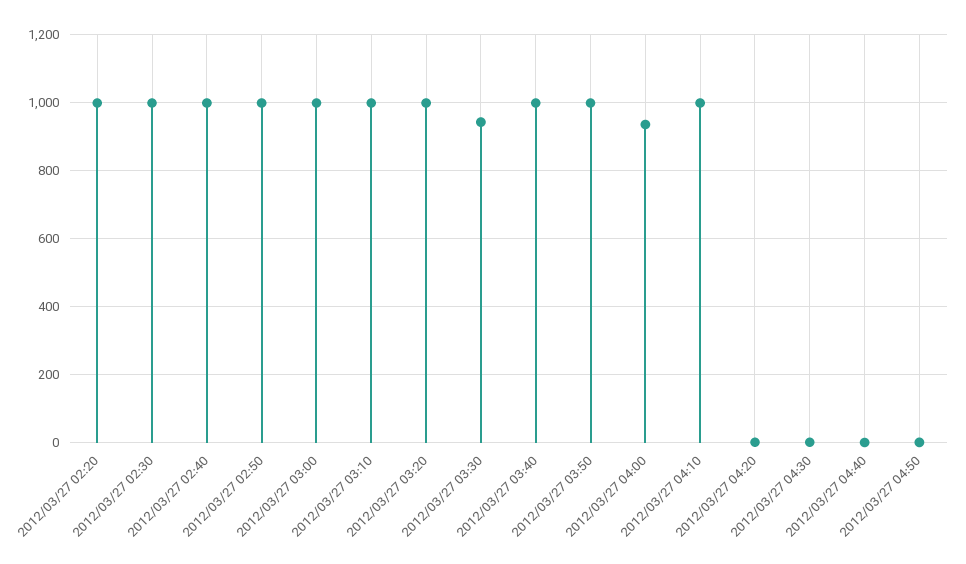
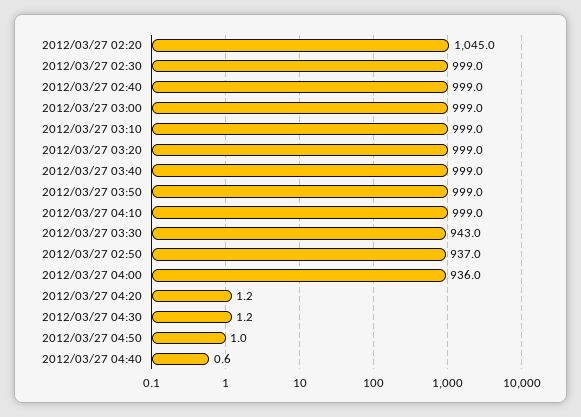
2012/03/27 02:20: 1000 -> 1045
2012/03/27 02:50: 1000 -> 937

